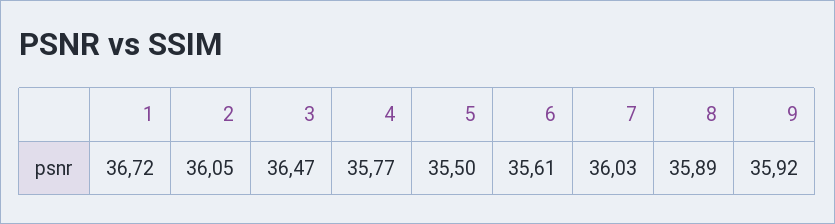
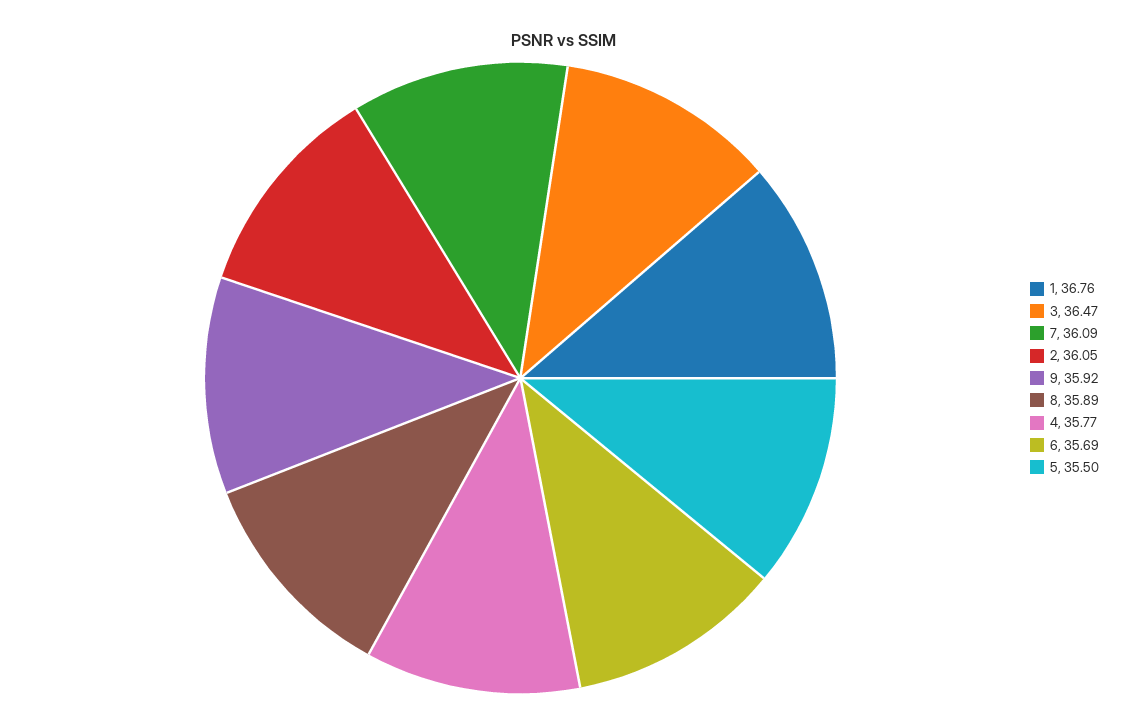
1: 36.72 -> 36.76
6: 35.61 -> 35.69
7: 36.03 -> 36.09

